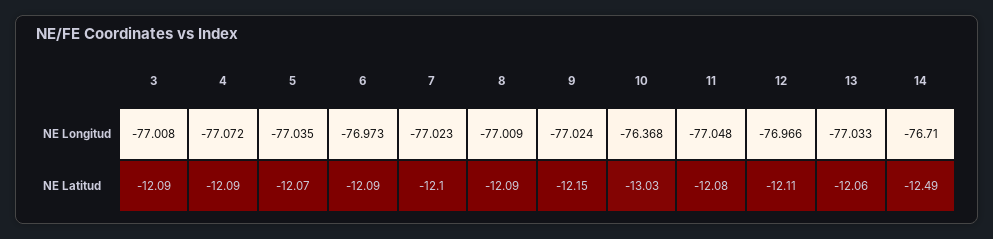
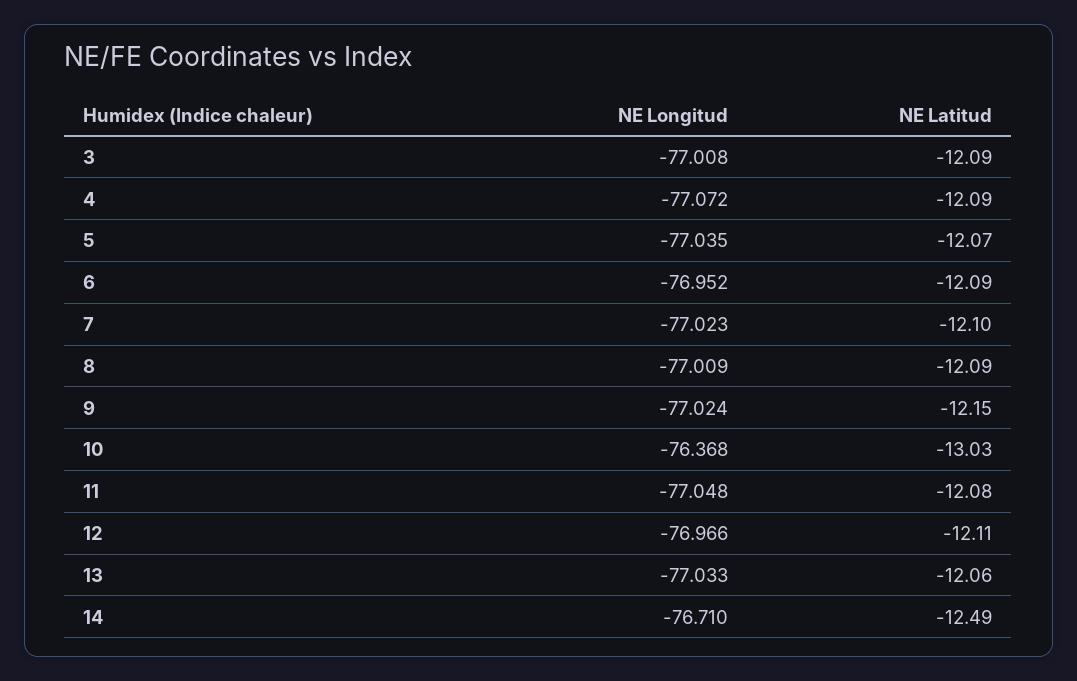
6, NE Longitud: -76.973 -> -76.952

